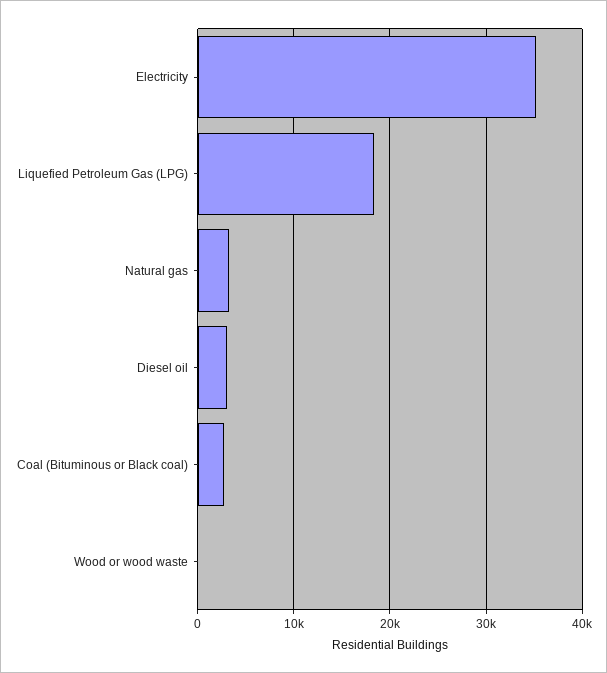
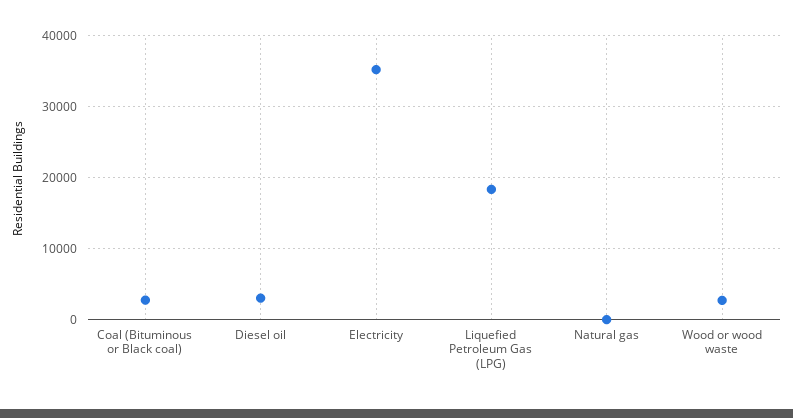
Natural gas: 3000 -> 0
Wood or wood waste: 0 -> 3000

